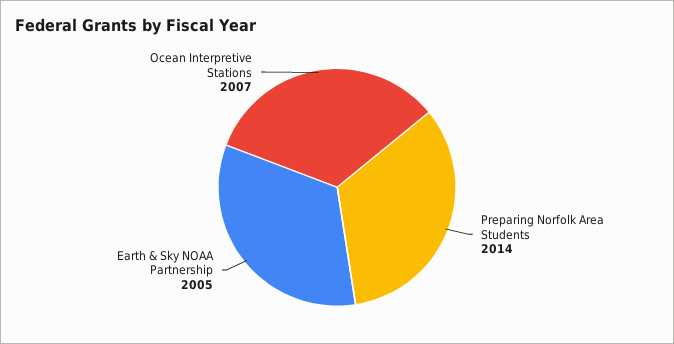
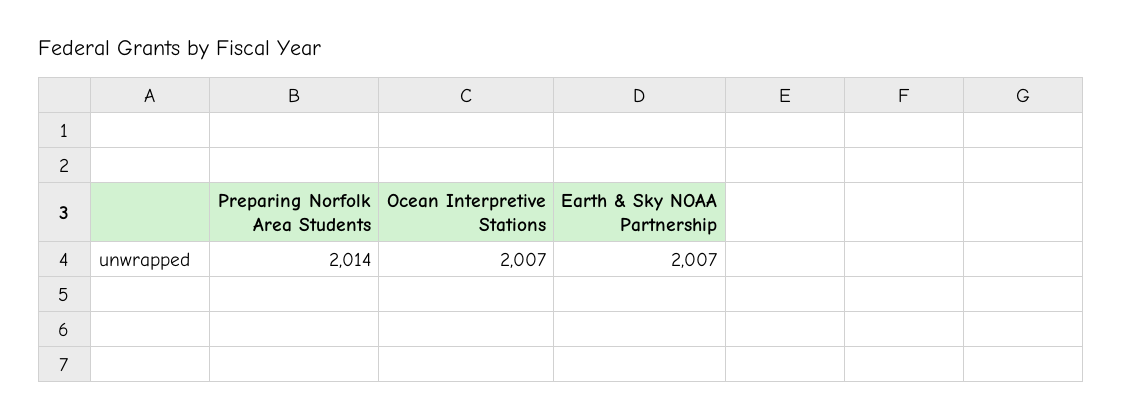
Earth & Sky NOAA Partnership: 2005 -> 2007

